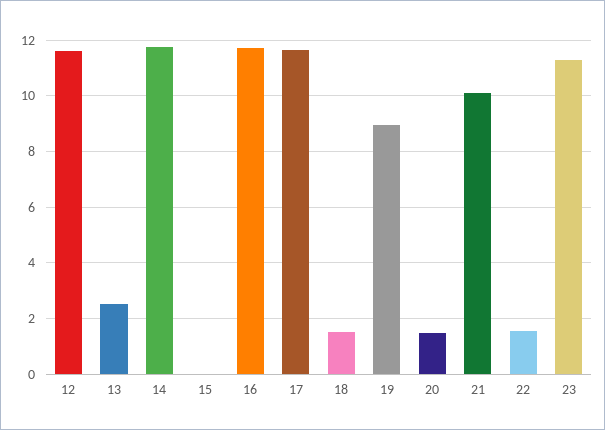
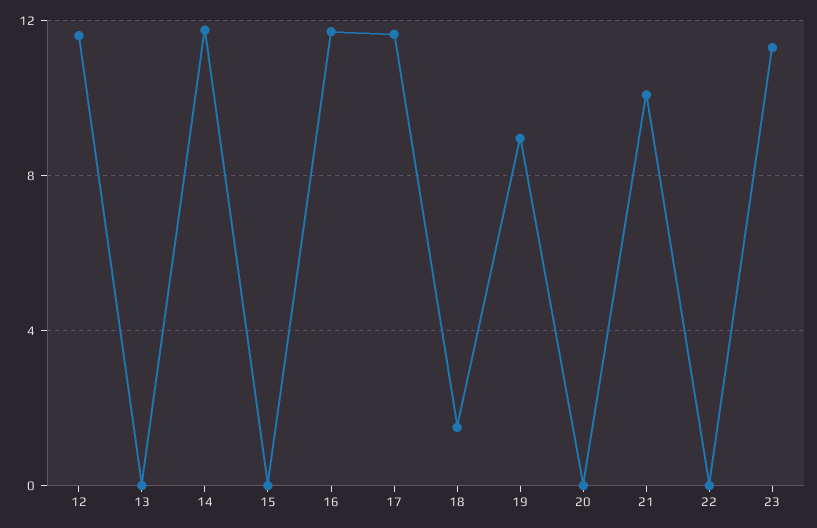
13: 2.5 -> 0
20: 1.5 -> 0
22: 1.5 -> 0

